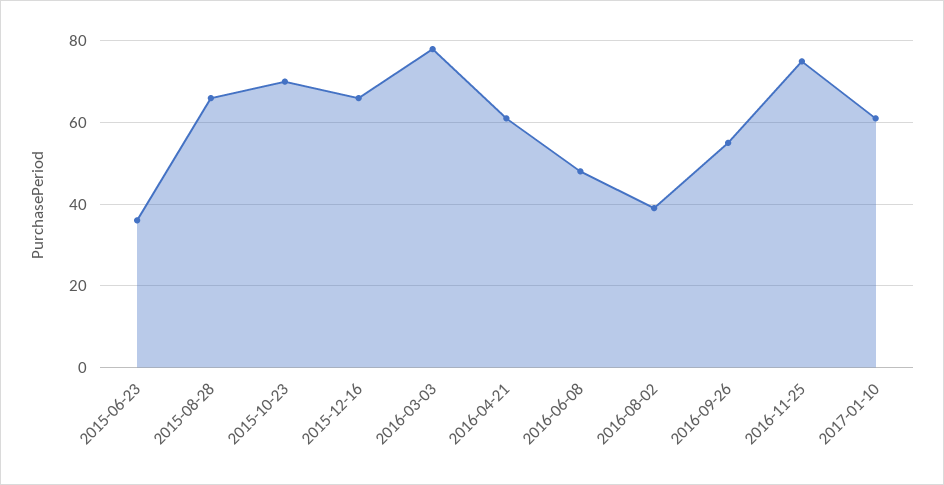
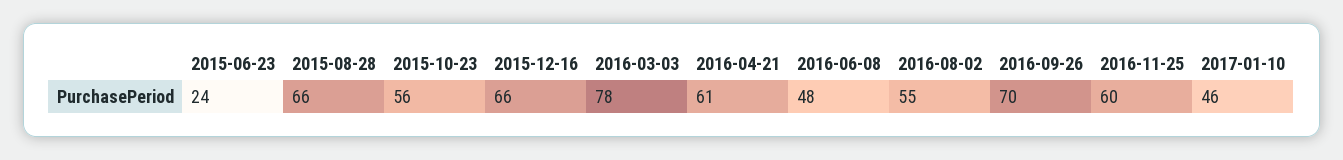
2015-06-23: 35 -> 24
2015-10-23: 70 -> 56
2016-08-02: 40 -> 55
2016-09-26: 55 -> 70
2016-11-25: 75 -> 60
2017-01-10: 60 -> 46

